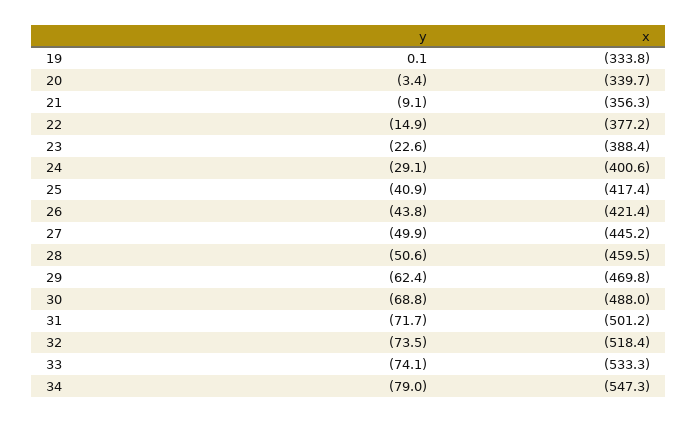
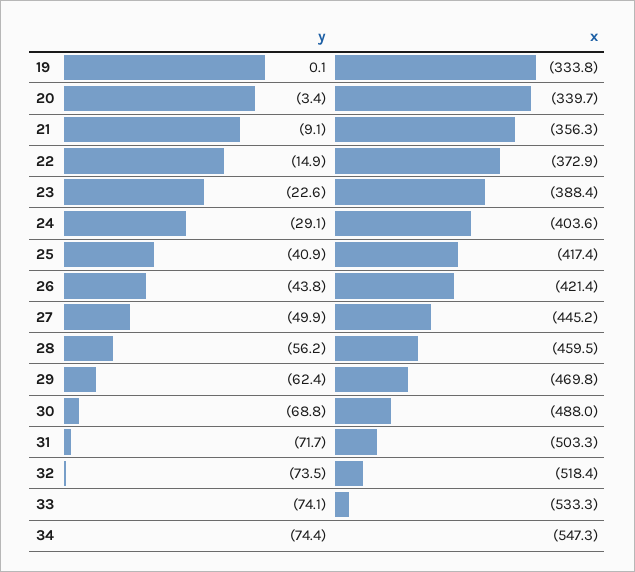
x, 22: -377.2 -> -372.9
x, 24: -400.6 -> -403.6
y, 28: -50.6 -> -56.2
x, 31: -501.2 -> -503.3
y, 34: -79 -> -74.4

